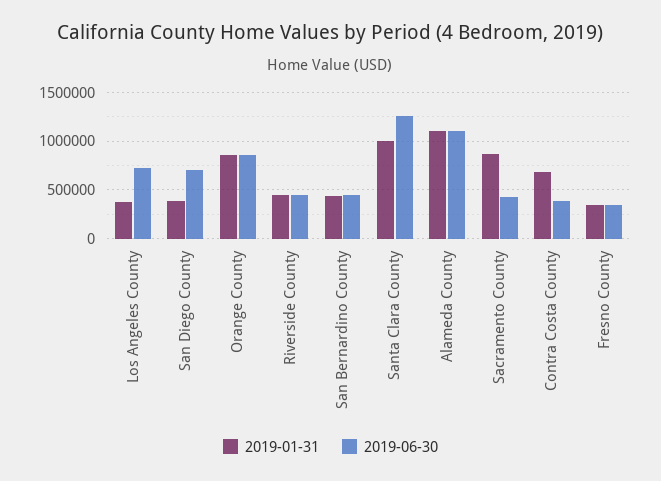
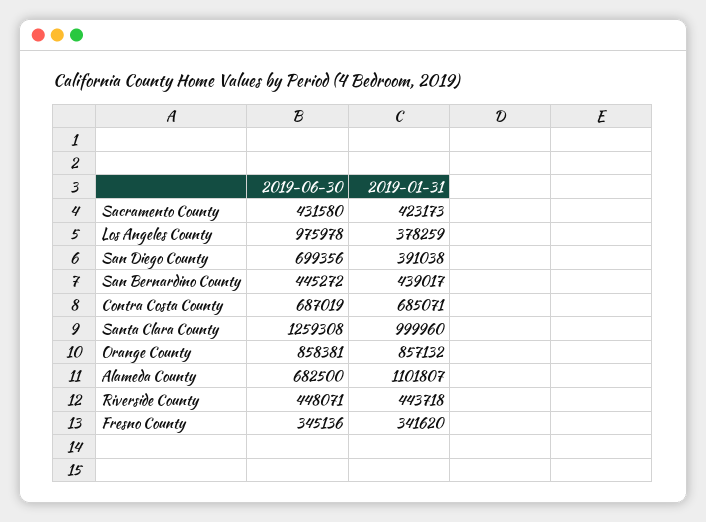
2019-06-30, Los Angeles County: 700000 -> 975978
2019-06-30, Alameda County: 1100000 -> 682500
2019-01-31, Sacramento County: 900000 -> 423173
2019-06-30, Contra Costa County: 400000 -> 687019

